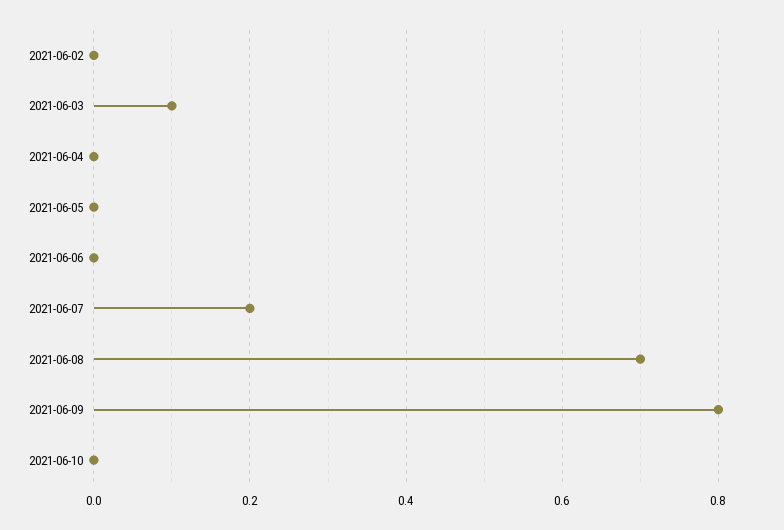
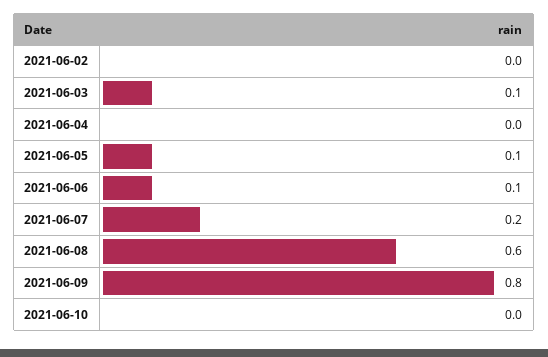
2021-06-05: 0 -> 0.1
2021-06-06: 0 -> 0.1
2021-06-08: 0.7 -> 0.6

